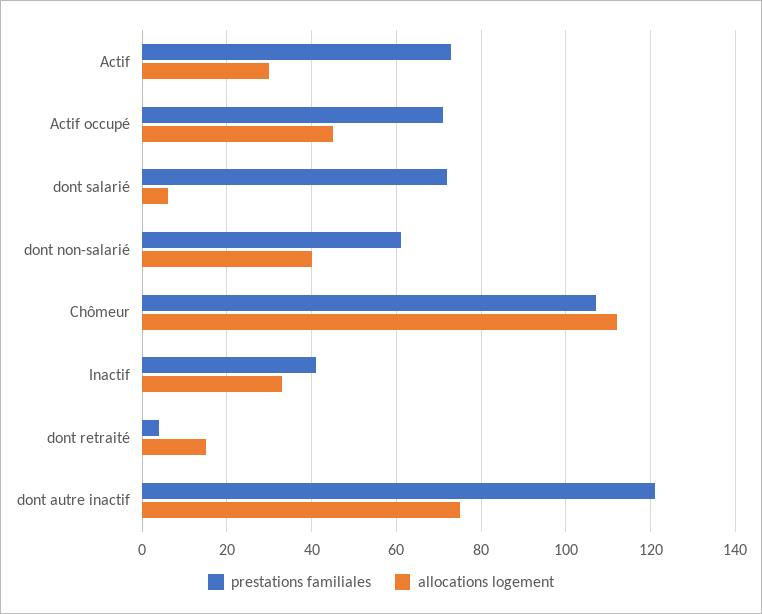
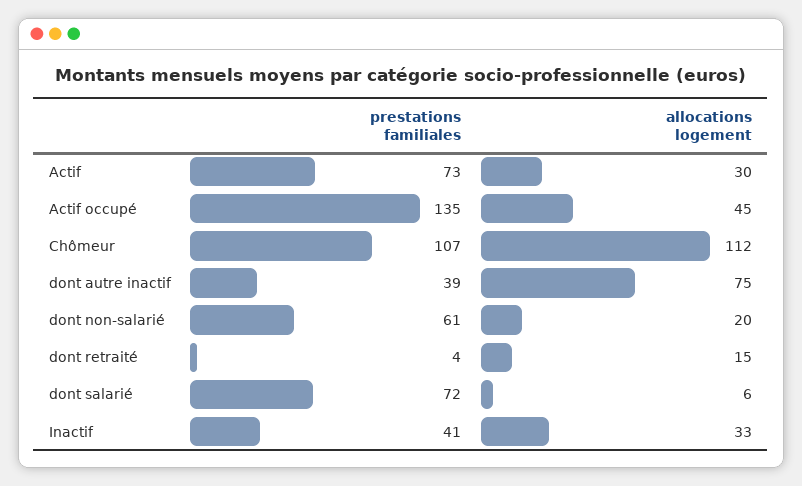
prestations familiales, Actif occupé: 70 -> 135
allocations logement, dont non-salarié: 40 -> 20
prestations familiales, dont autre inactif: 120 -> 39

